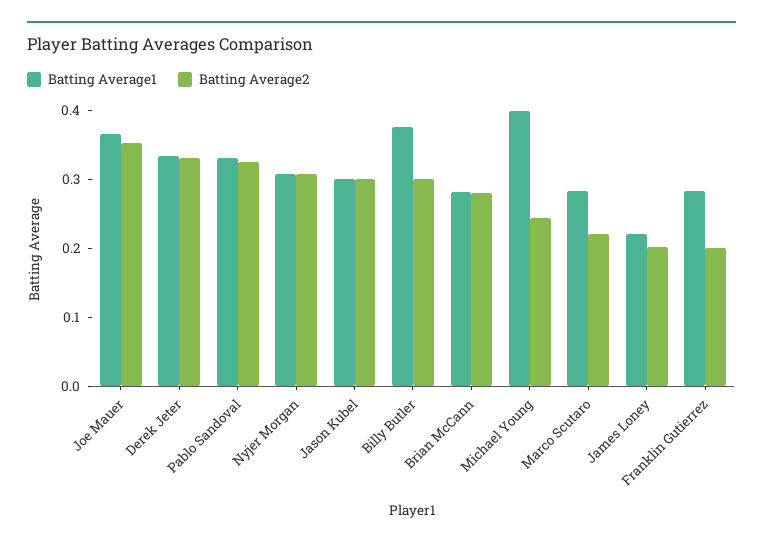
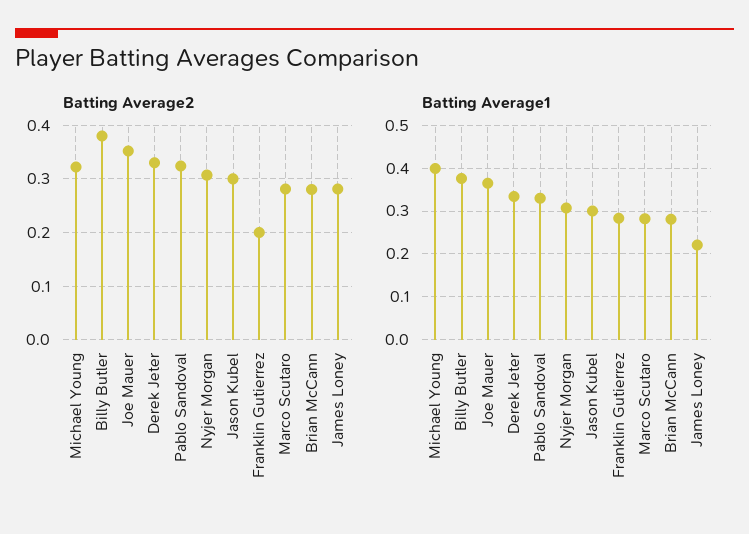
Batting Average2, Billy Butler: 0.3 -> 0.38
Batting Average2, Michael Young: 0.24 -> 0.32
Batting Average2, Marco Scutaro: 0.22 -> 0.28
Batting Average2, James Loney: 0.2 -> 0.28

